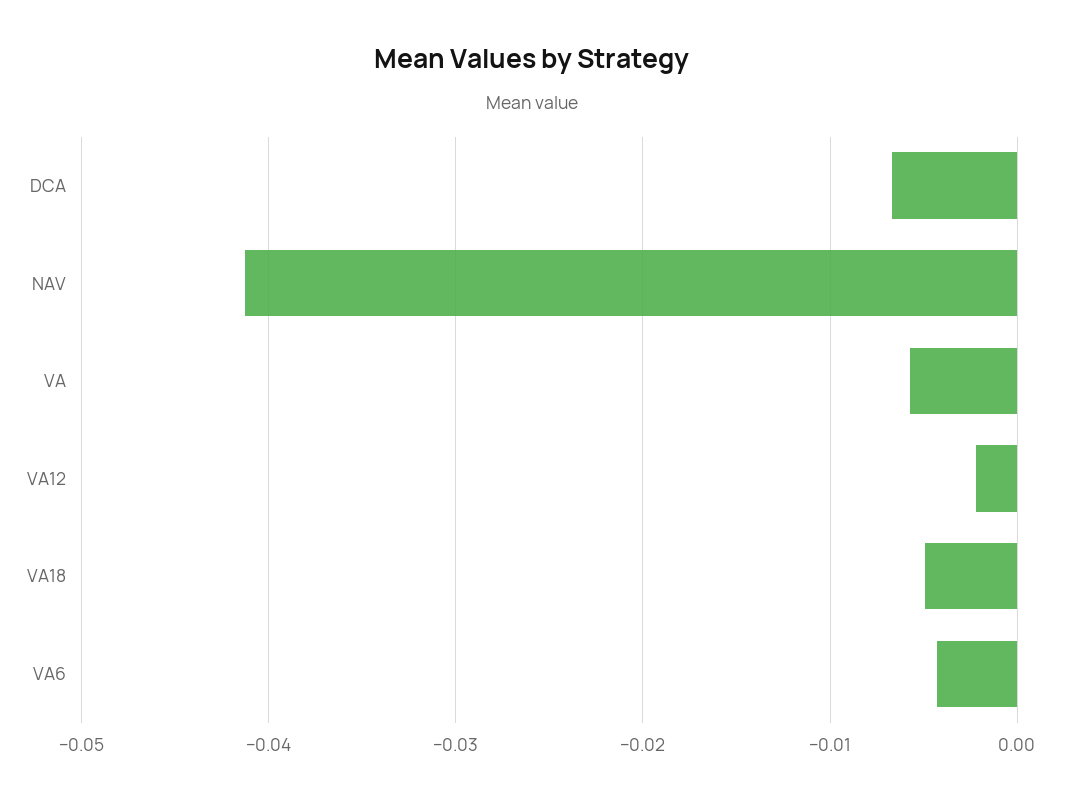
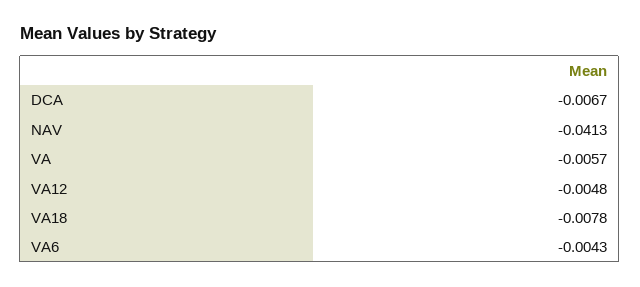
VA12: -0.002 -> -0.0048
VA18: -0.005 -> -0.0078

